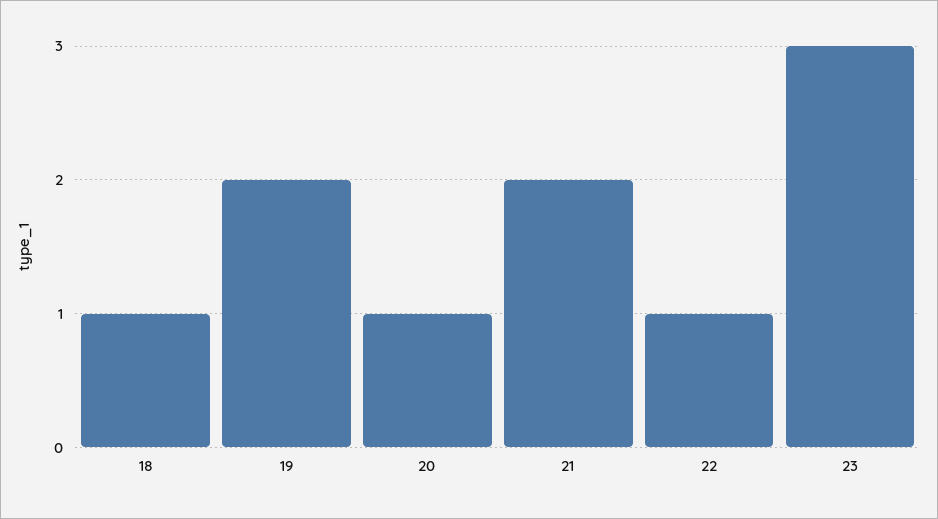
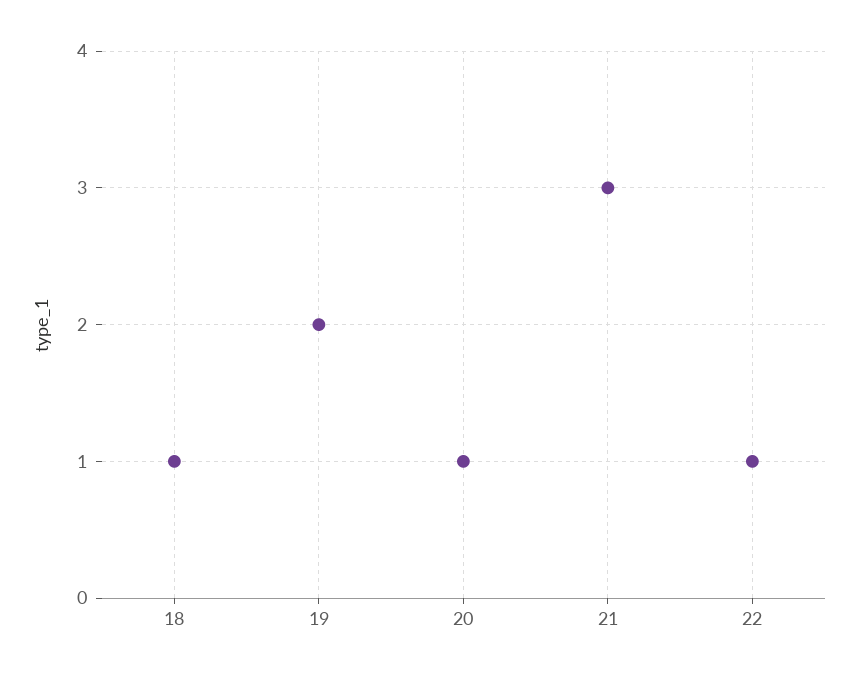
21: 2 -> 3
23: 3 -> none

